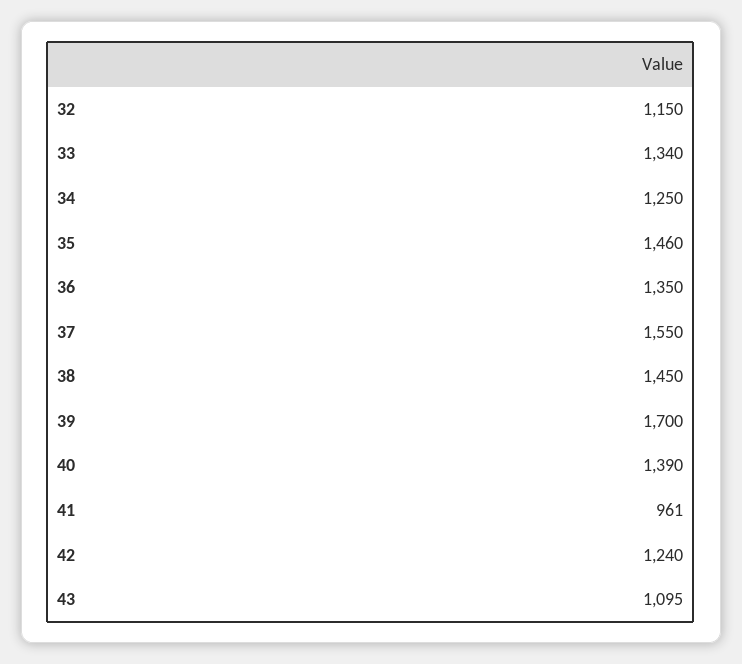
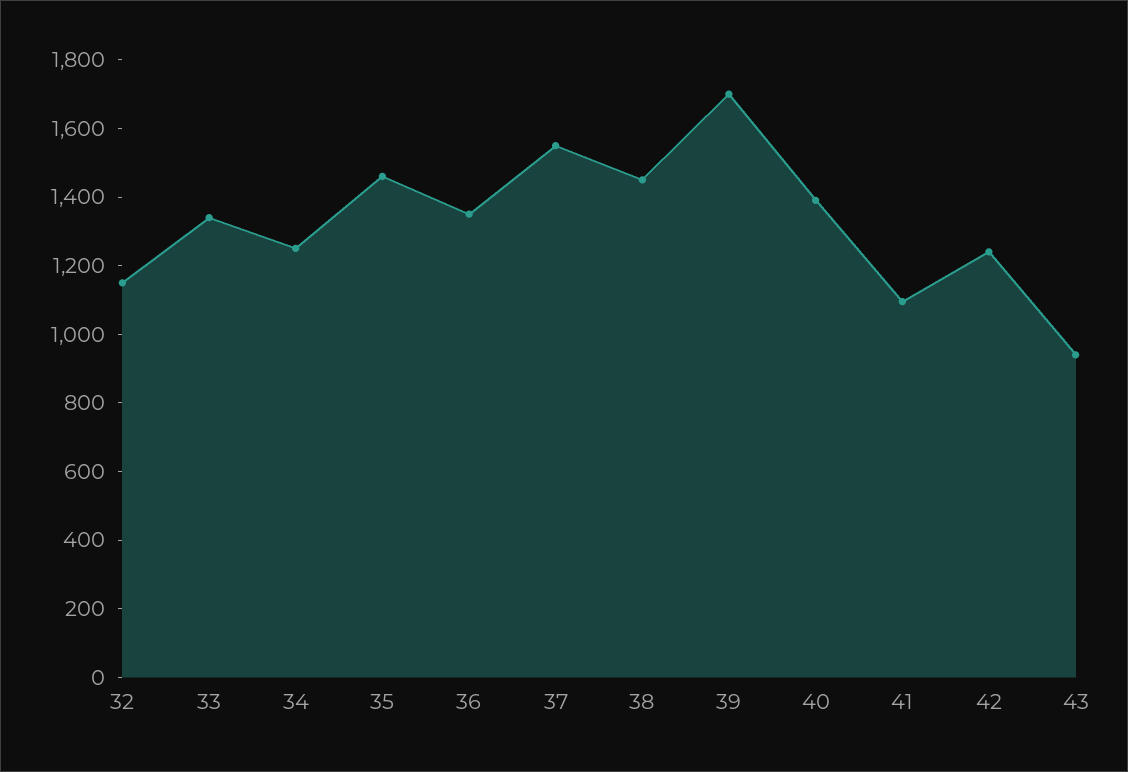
41: 961 -> 1100
43: 1095 -> 950

